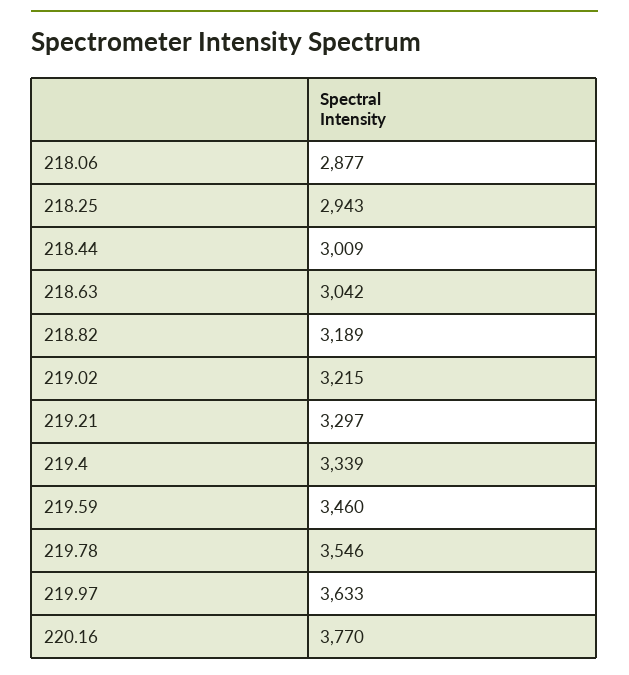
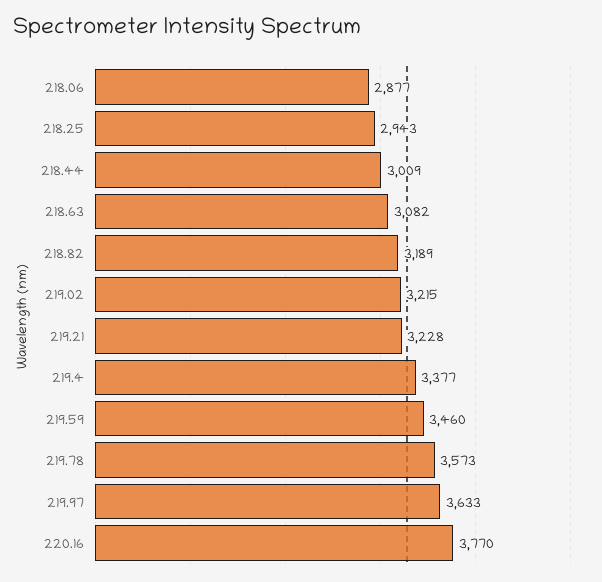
218.63: 3042 -> 3082
219.21: 3297 -> 3228
219.4: 3339 -> 3377
219.78: 3546 -> 3573

